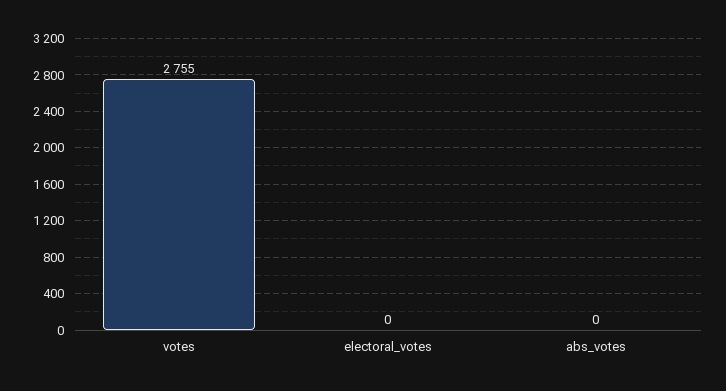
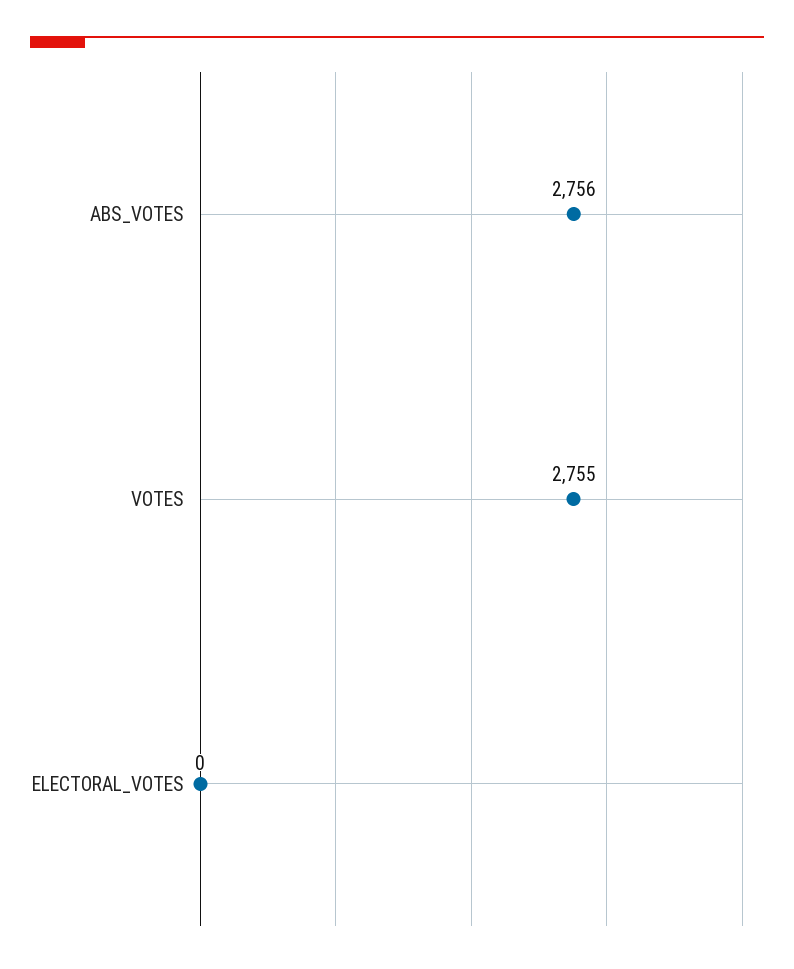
abs_votes: 0 -> 2756

